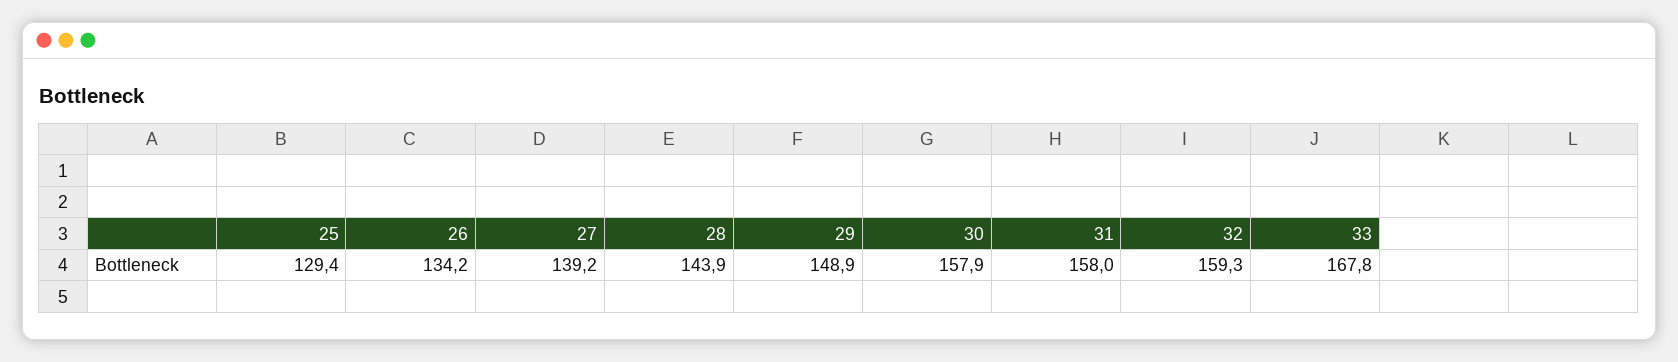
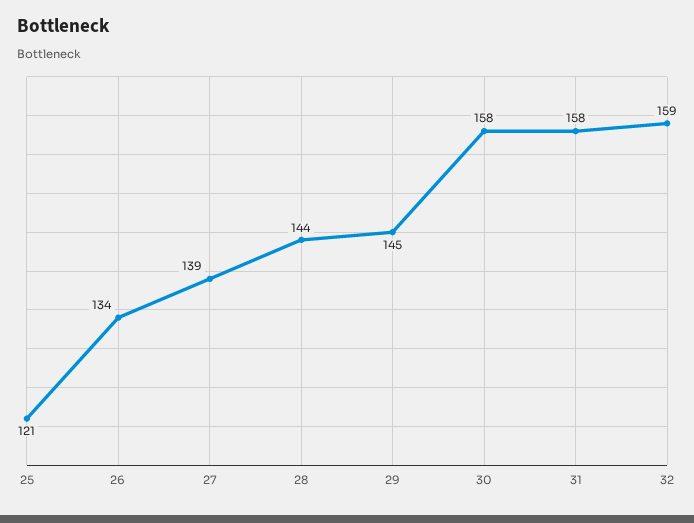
25: 129.4 -> 121
29: 148.9 -> 145
33: 167.8 -> none

